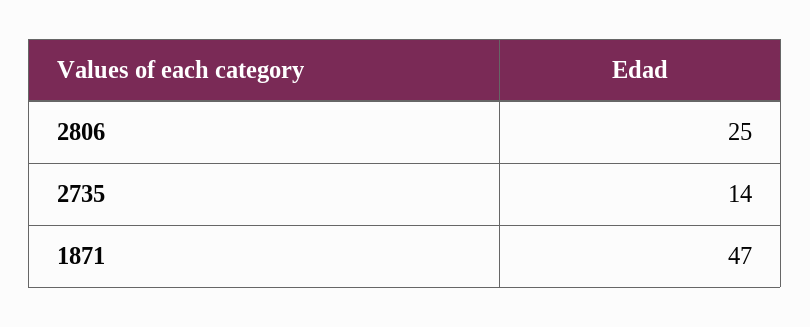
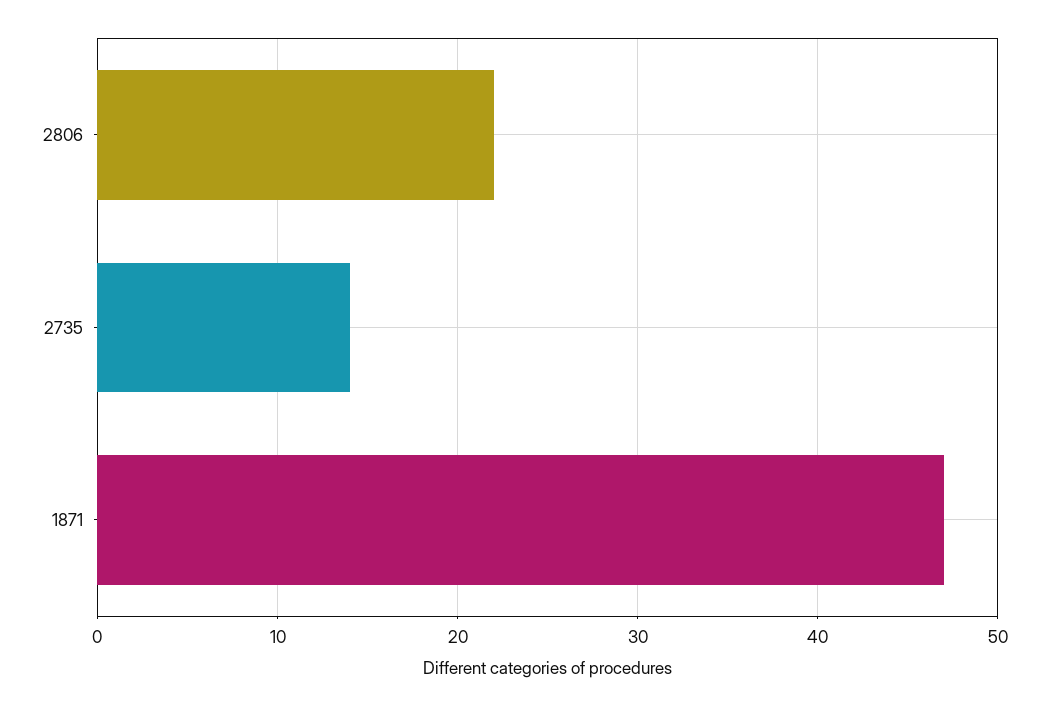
2806: 25 -> 22

